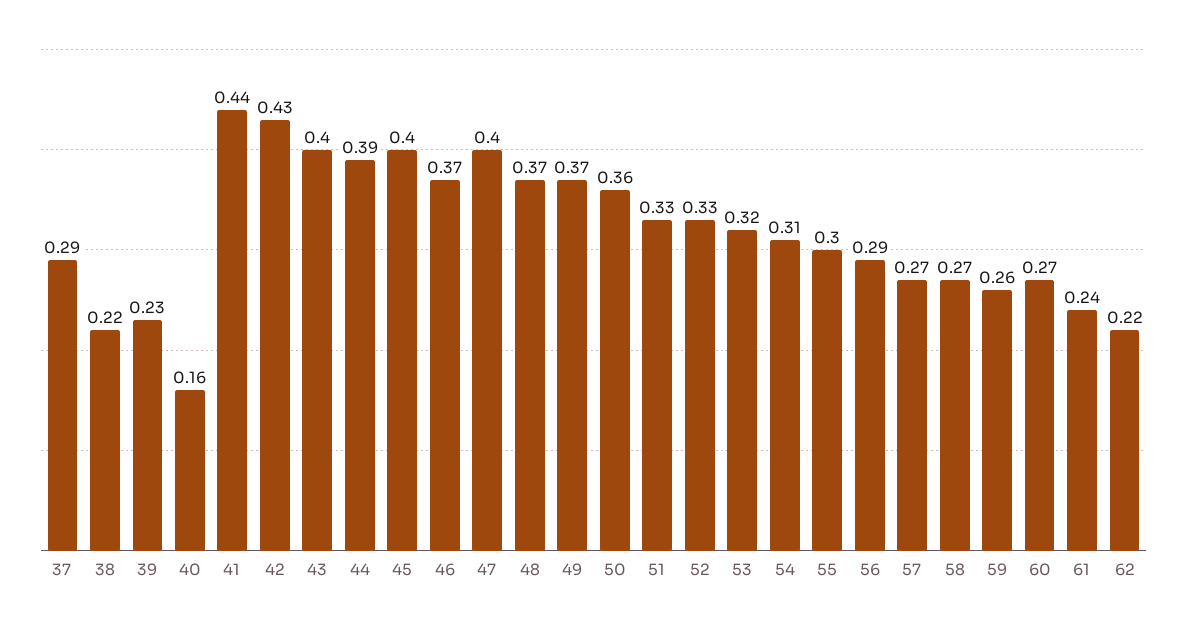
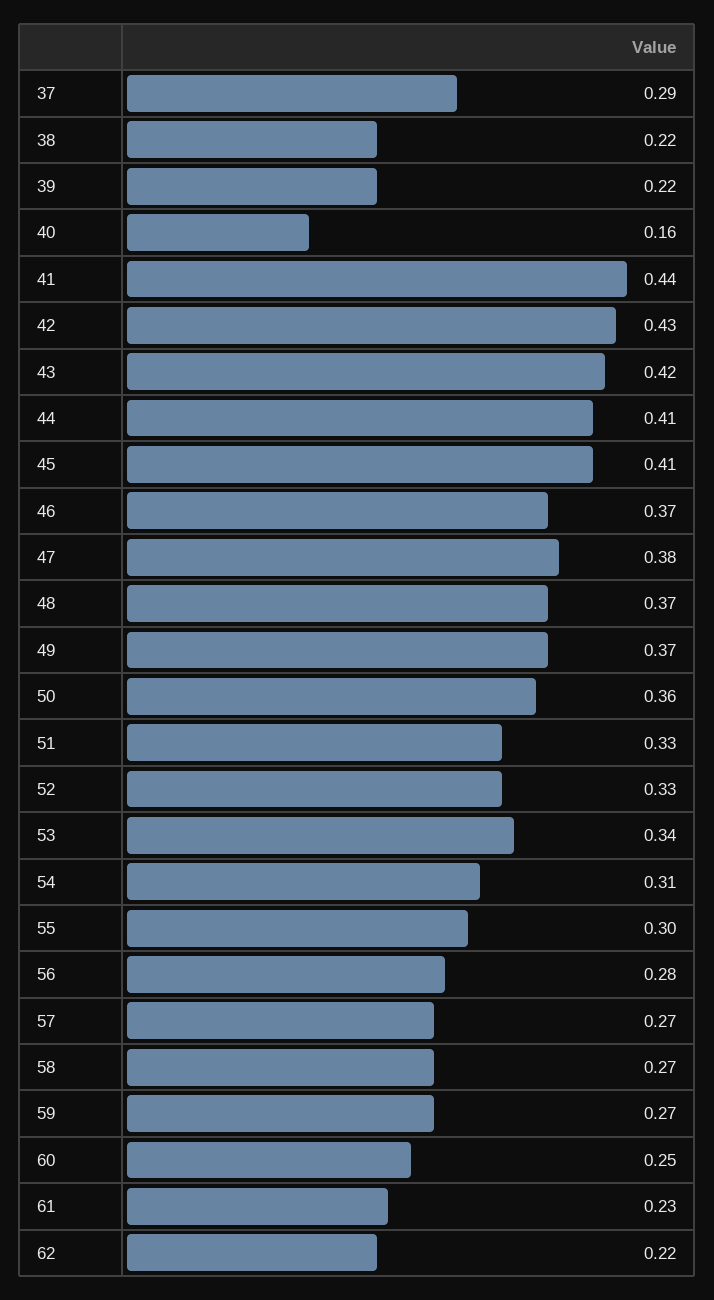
39: 0.23 -> 0.22
43: 0.4 -> 0.42
44: 0.39 -> 0.41
45: 0.4 -> 0.41
47: 0.4 -> 0.38
53: 0.32 -> 0.34
56: 0.29 -> 0.28
59: 0.26 -> 0.27
60: 0.27 -> 0.25
61: 0.24 -> 0.23

